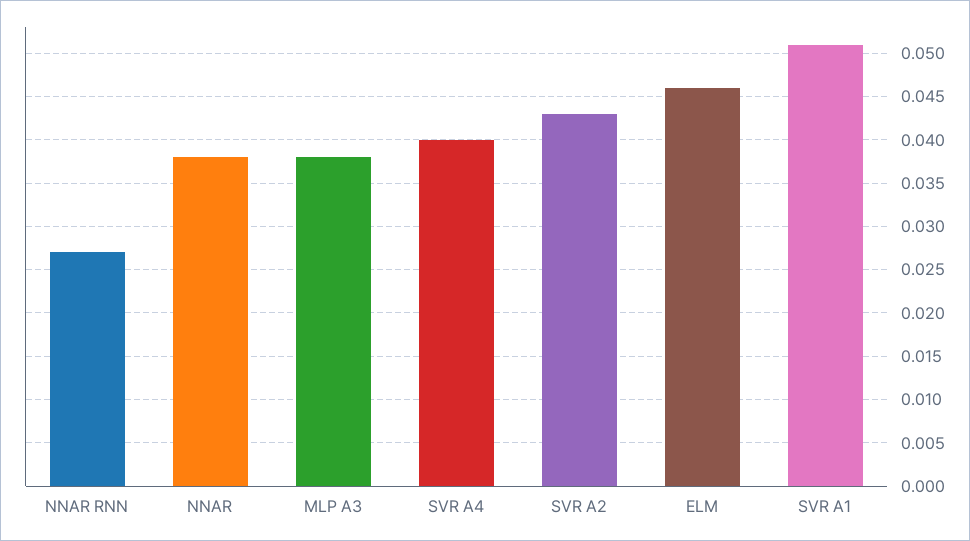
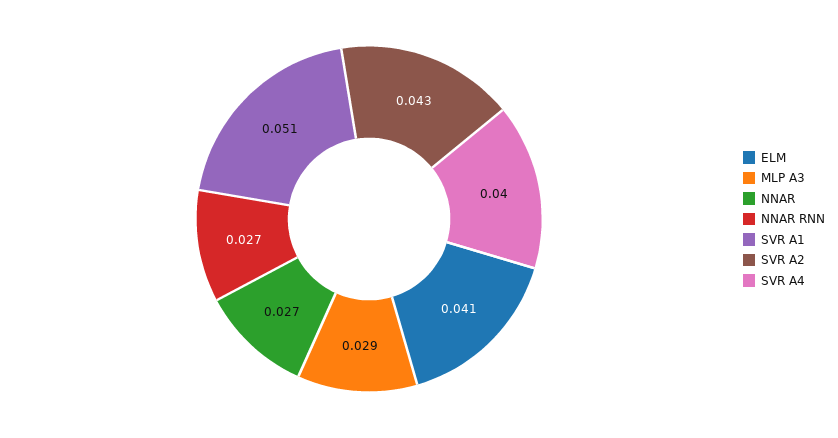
NNAR: 0.038 -> 0.027
MLP A3: 0.038 -> 0.029
ELM: 0.046 -> 0.041

